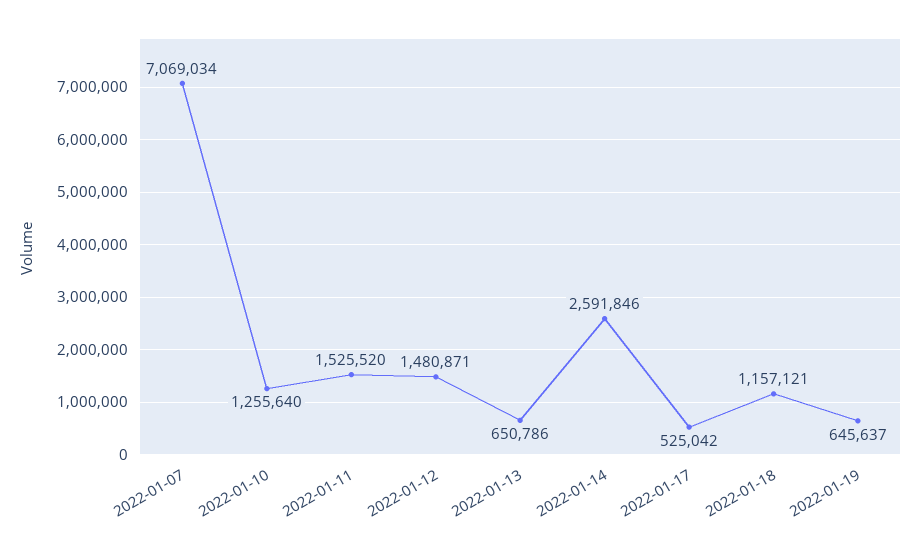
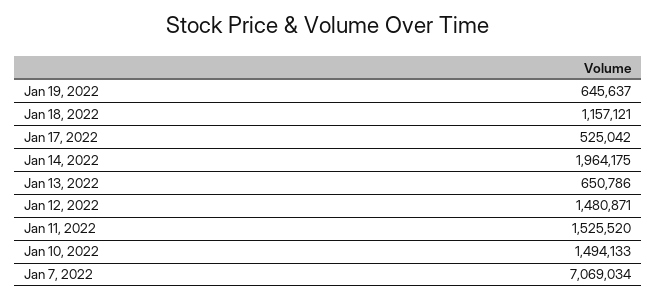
2022-01-10: 1255640 -> 1494133
2022-01-14: 2591846 -> 1964175

